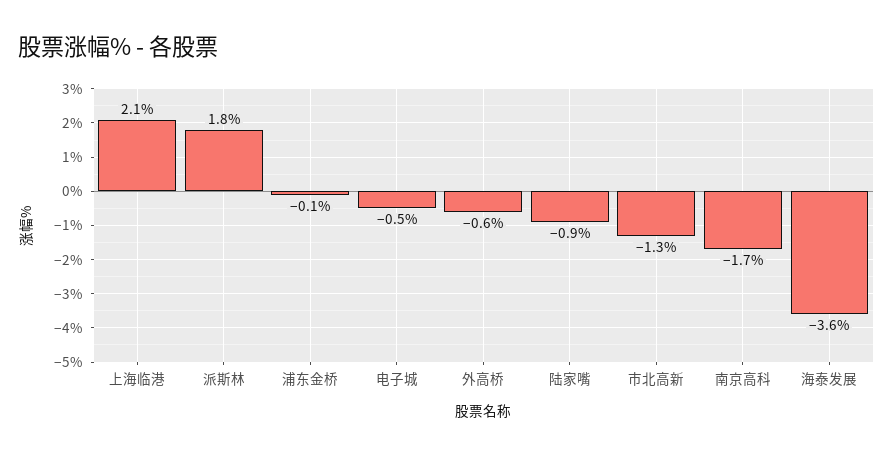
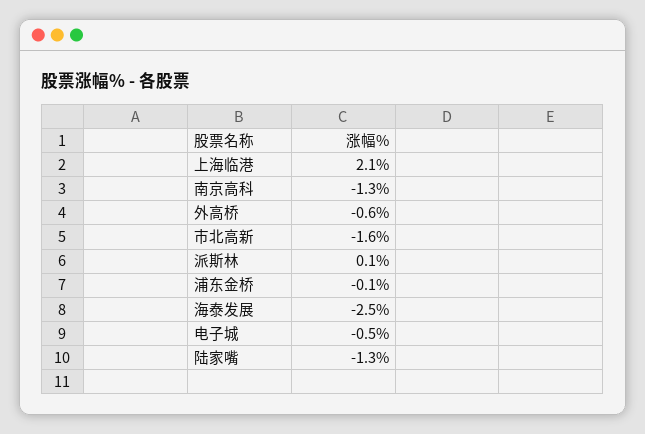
派斯林: 1.8 -> 0.1
陆家嘴: -0.9 -> -1.3
市北高新: -1.3 -> -1.6
南京高科: -1.7 -> -1.3
海泰发展: -3.6 -> -2.5

